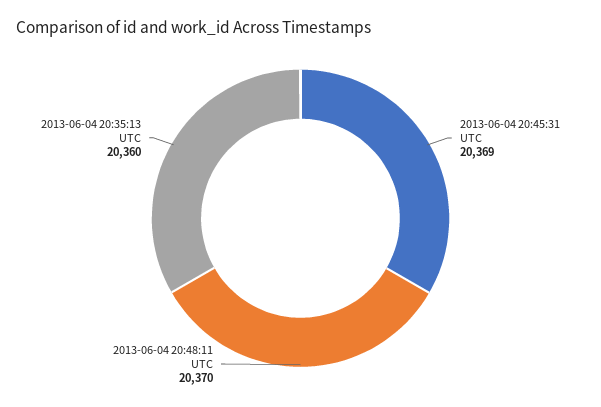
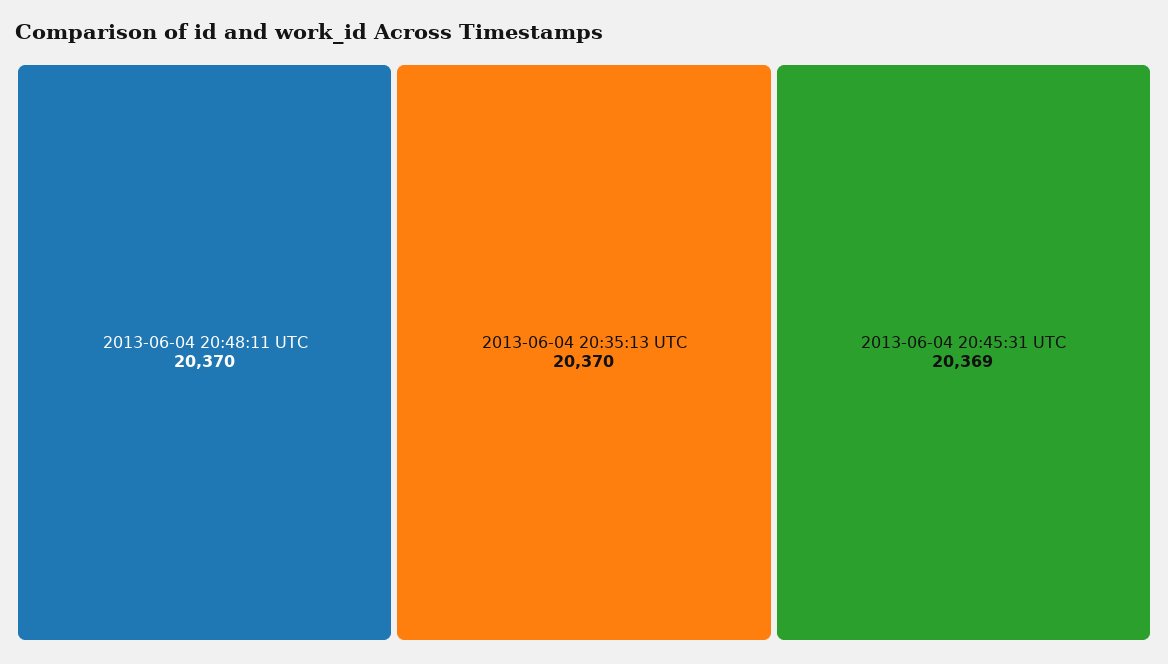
2013-06-04 20:35:13 UTC: 20360 -> 20370

